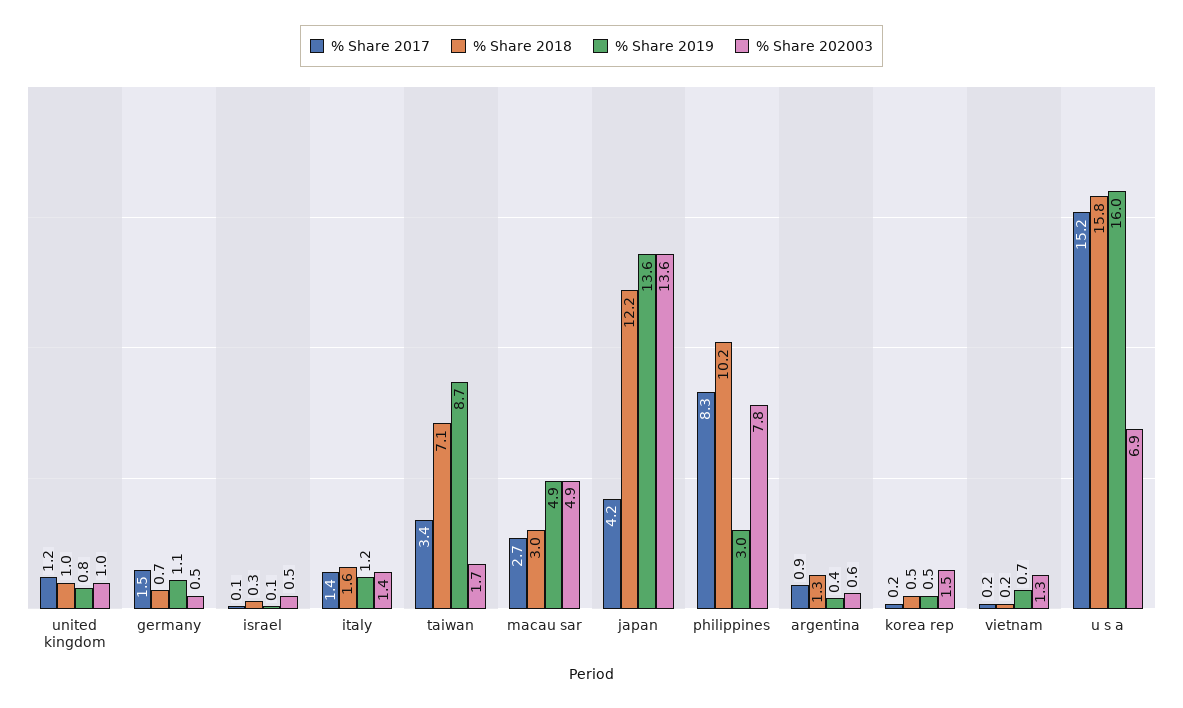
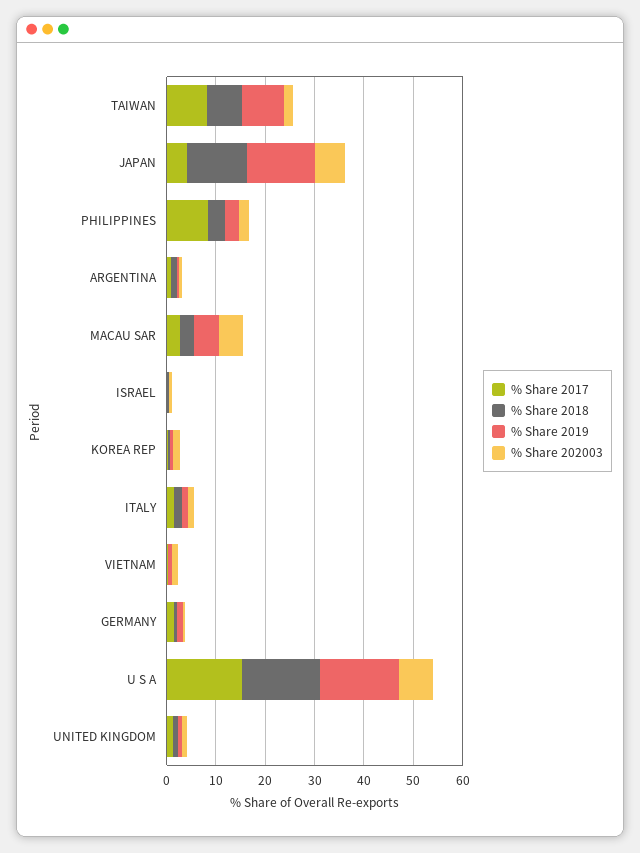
% Share 2017, taiwan: 3.4 -> 8
% Share 202003, japan: 13.6 -> 6
% Share 2018, philippines: 10.2 -> 4
% Share 202003, philippines: 7.8 -> 2

